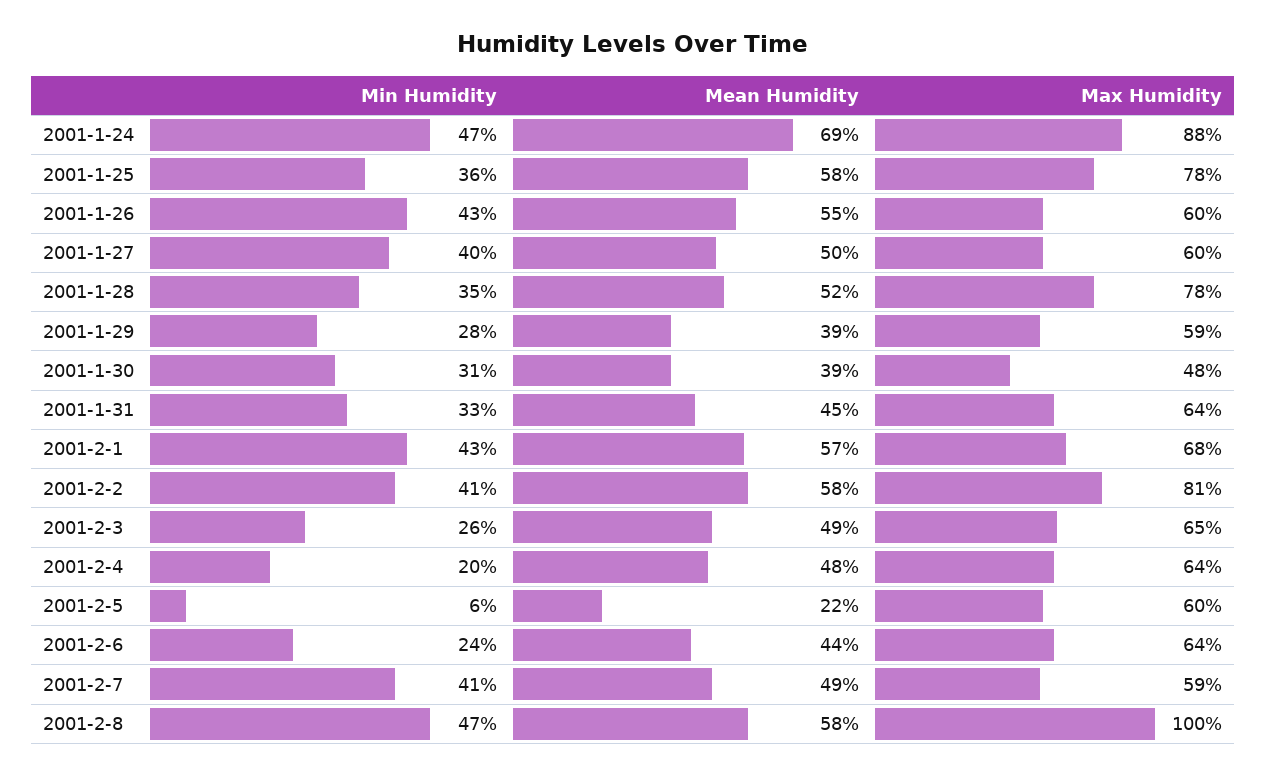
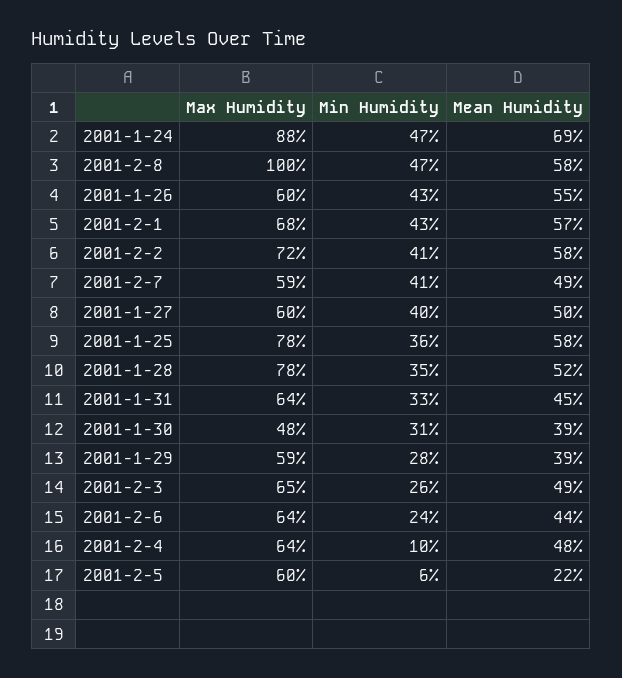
Max Humidity, 2001-2-2: 81 -> 72
Min Humidity, 2001-2-4: 20 -> 10

